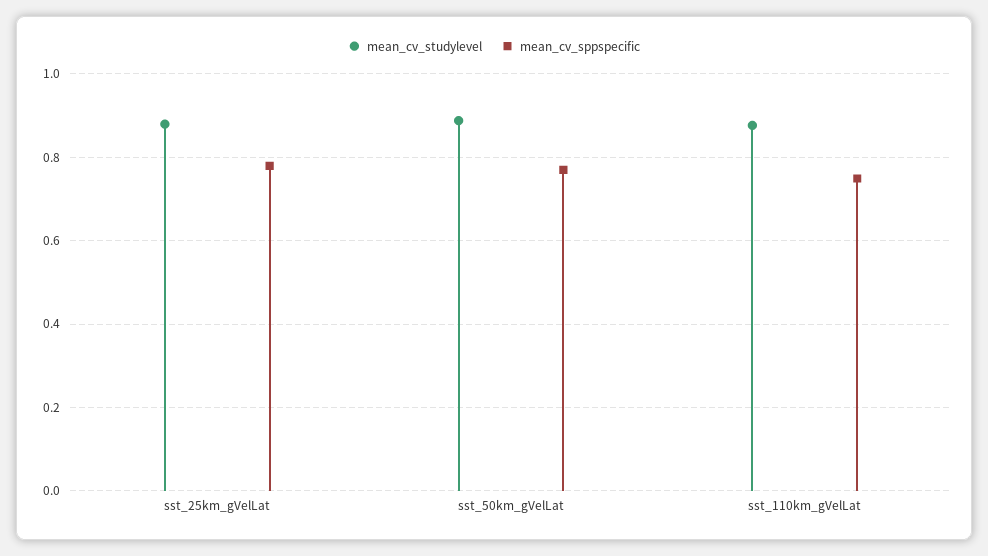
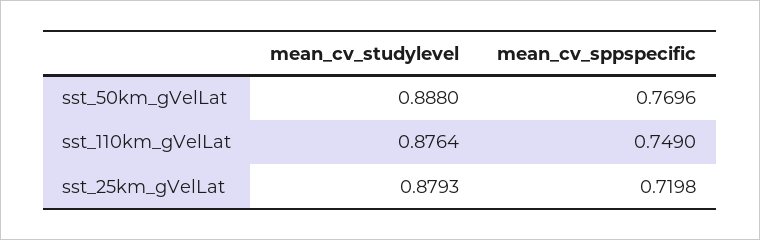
mean_cv_sppspecific, sst_25km_gVelLat: 0.78 -> 0.7198

